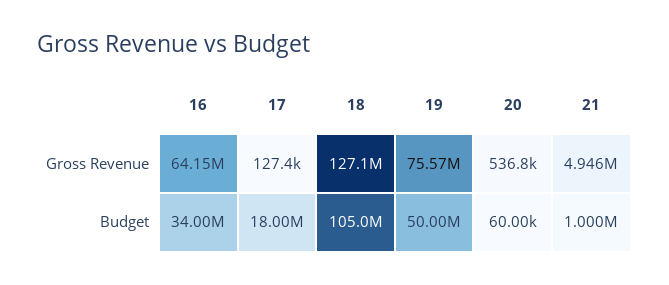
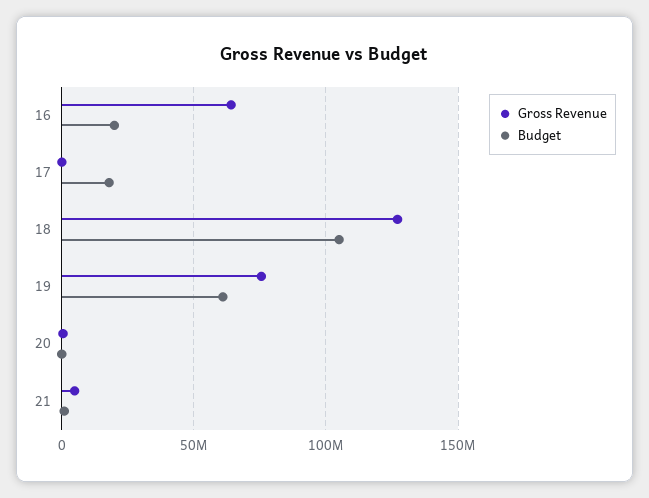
Budget, 16: 34000000 -> 20000000
Budget, 19: 50000000 -> 60000000

